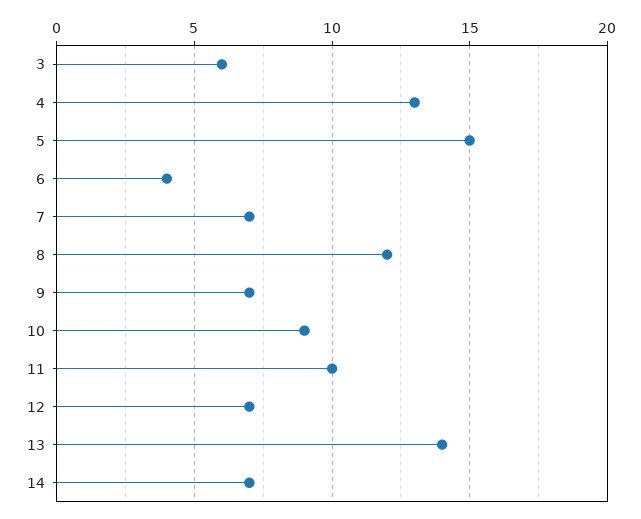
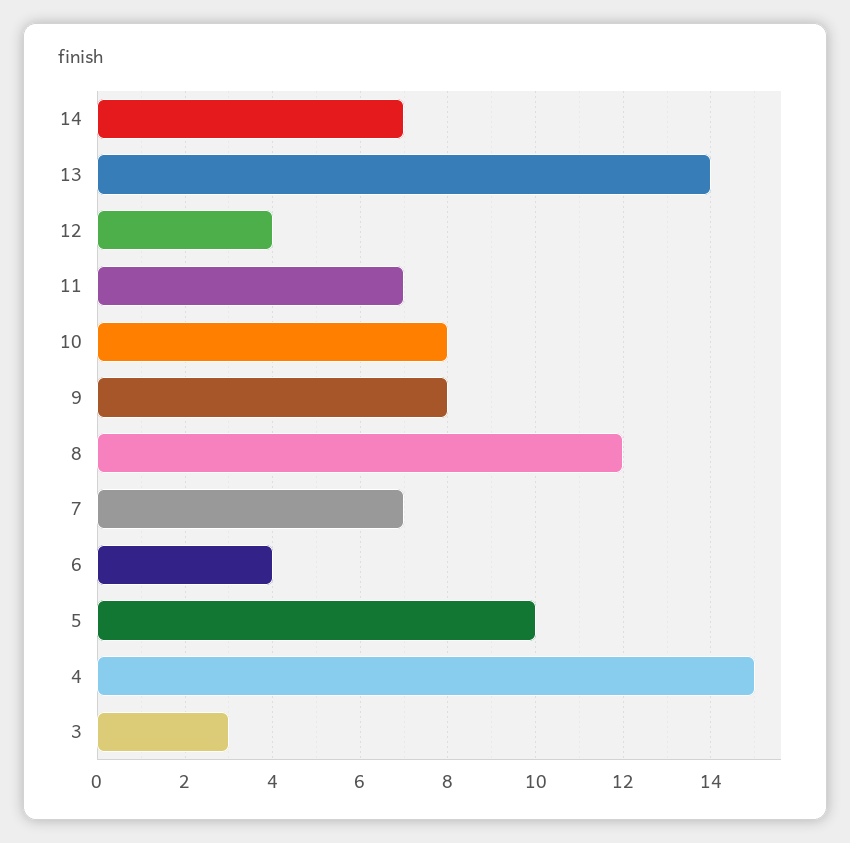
3: 6 -> 3
4: 13 -> 15
5: 15 -> 10
9: 7 -> 8
10: 9 -> 8
11: 10 -> 7
12: 7 -> 4

